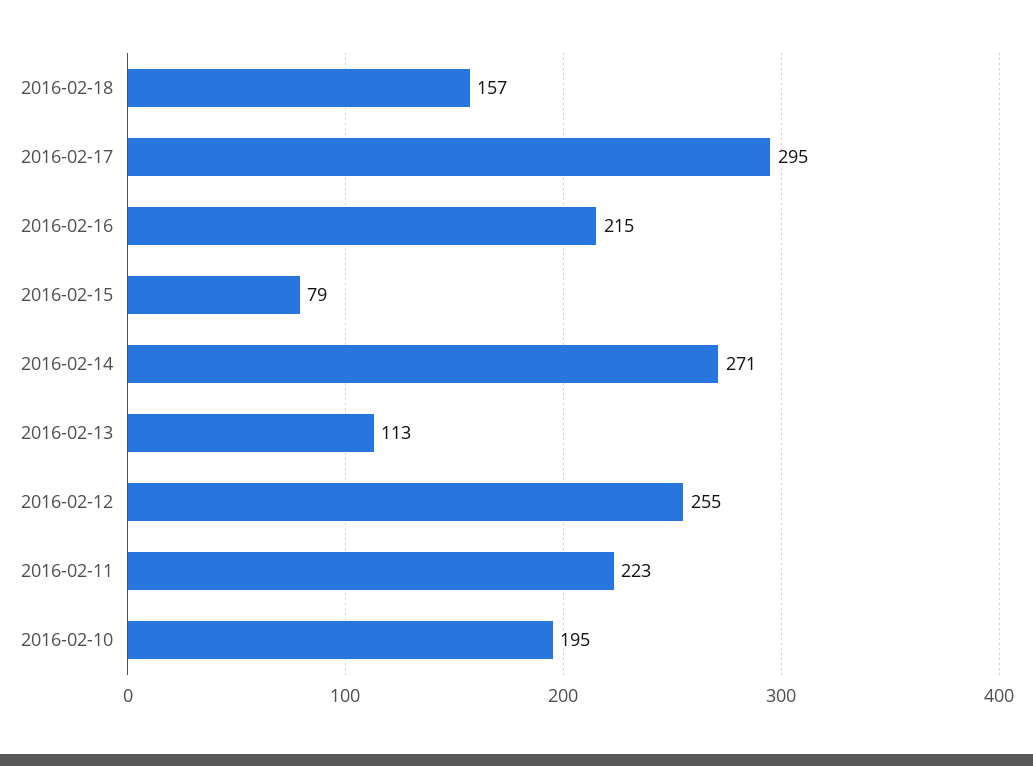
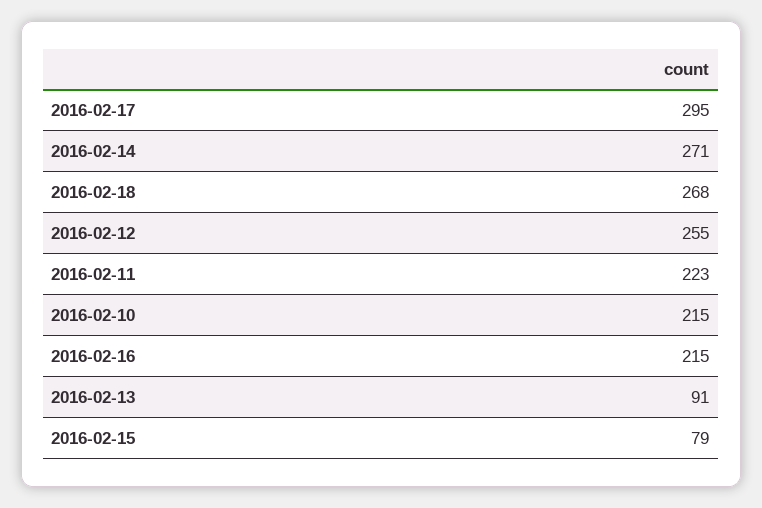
2016-02-18: 157 -> 268
2016-02-13: 113 -> 91
2016-02-10: 195 -> 215

